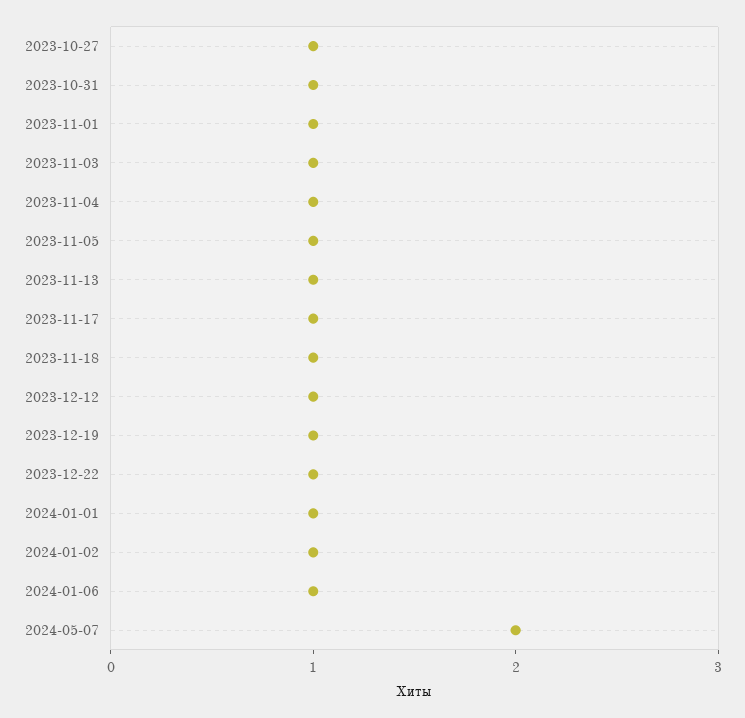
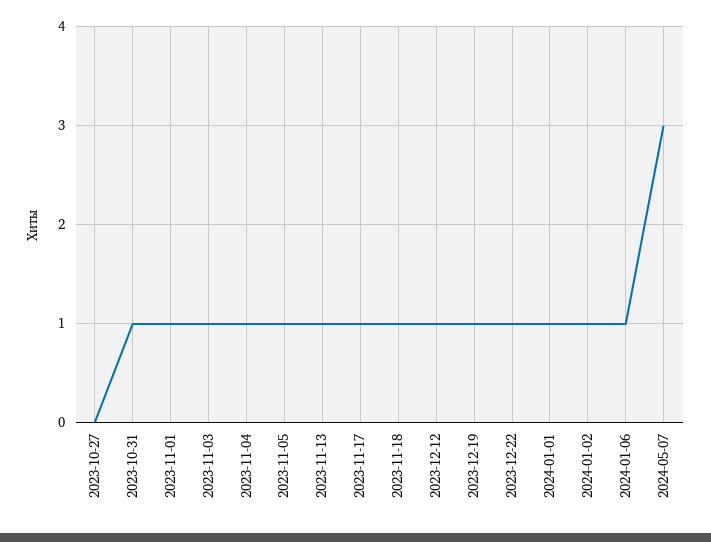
2023-10-27: 1 -> 0
2024-05-07: 2 -> 3

